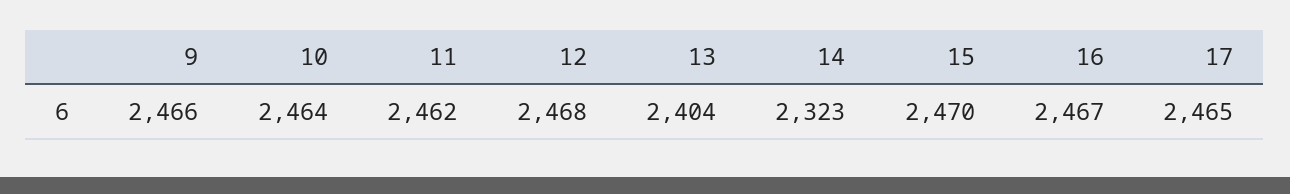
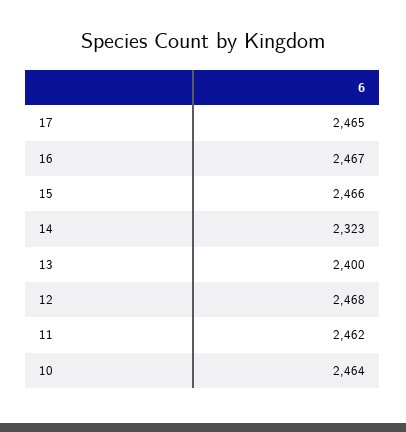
9: 2466 -> none
13: 2404 -> 2400
15: 2470 -> 2466

